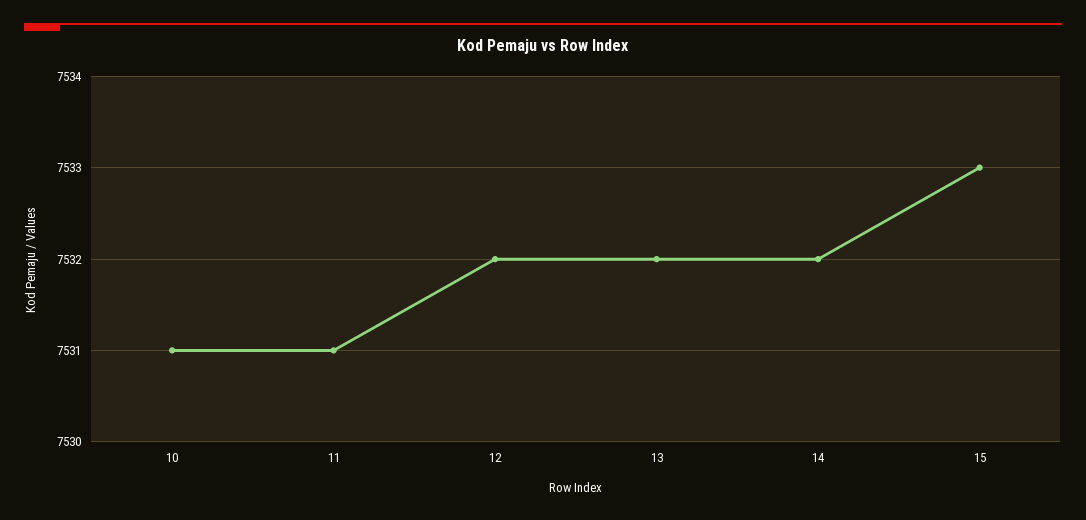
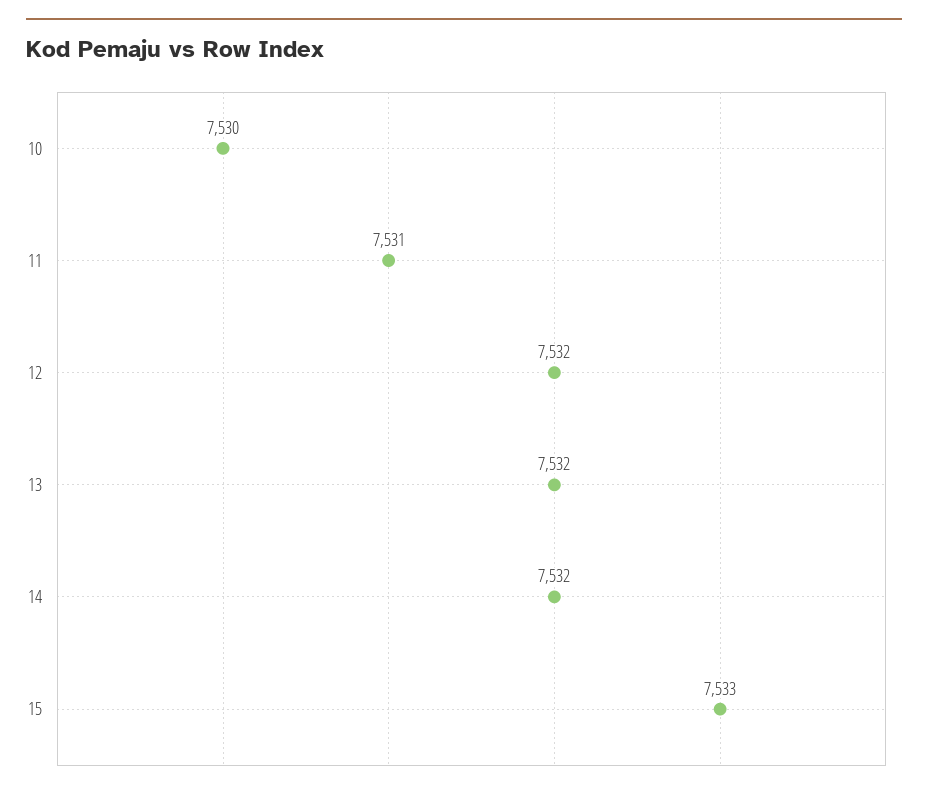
10: 7531 -> 7530

